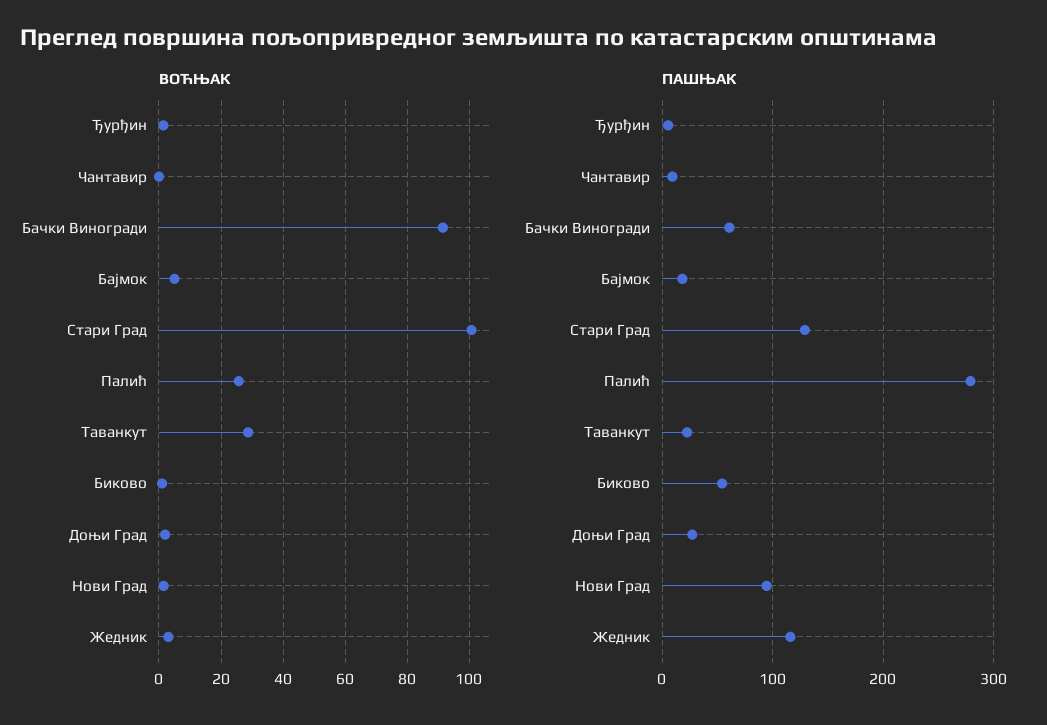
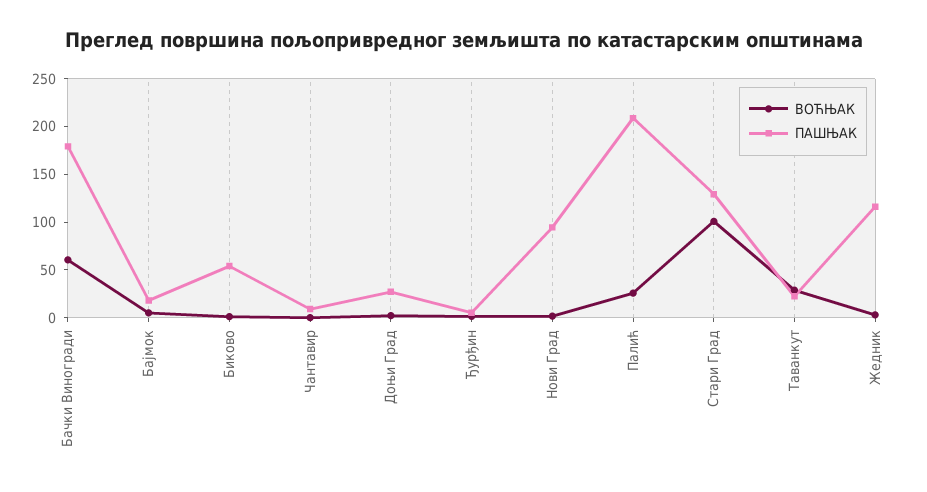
ВОЋЊАК, Бачки Виногради: 92 -> 60
ПАШЊАК, Бачки Виногради: 60 -> 180
ПАШЊАК, Палић: 280 -> 210

